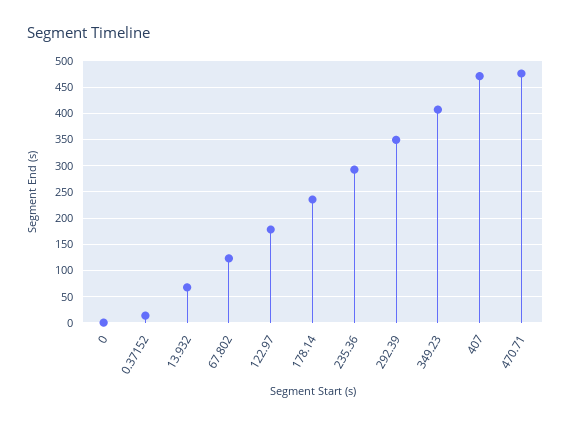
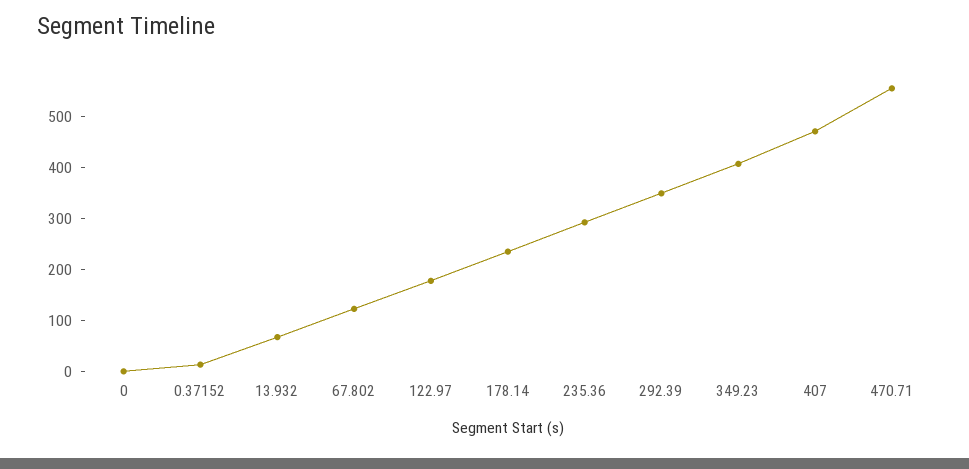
470.71: 475 -> 560

